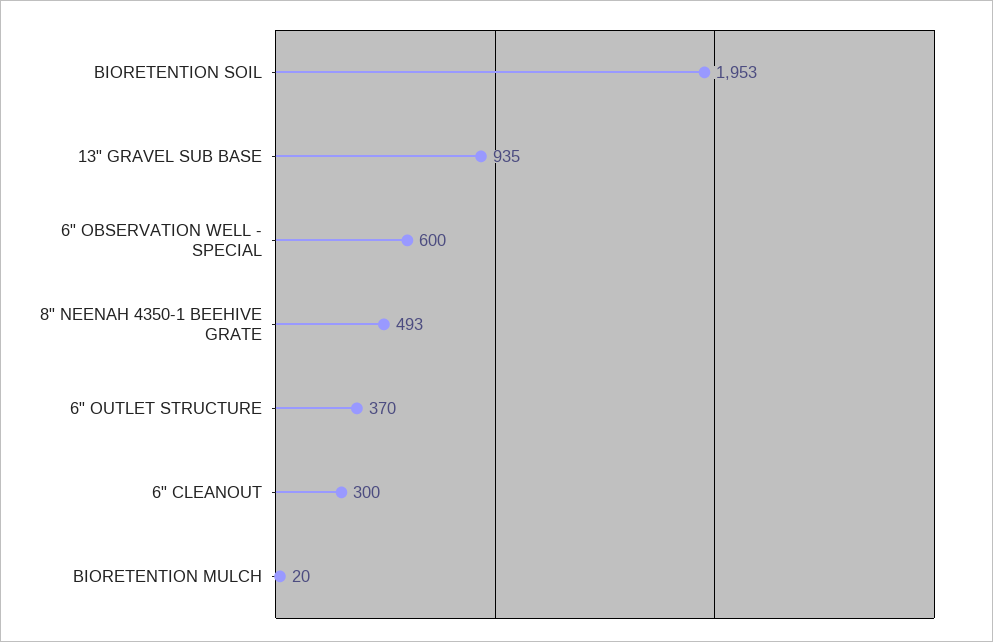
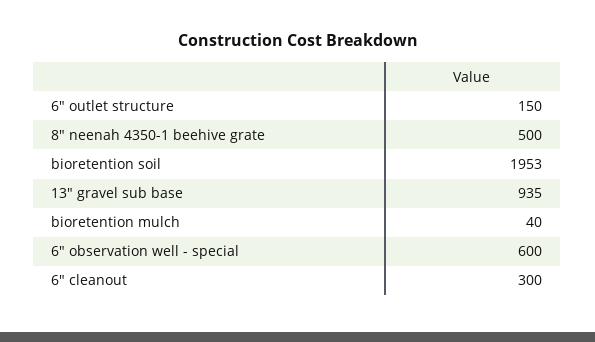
8" NEENAH 4350-1 BEEHIVE GRATE: 493 -> 500
6" OUTLET STRUCTURE: 370 -> 150
BIORETENTION MULCH: 20 -> 40

